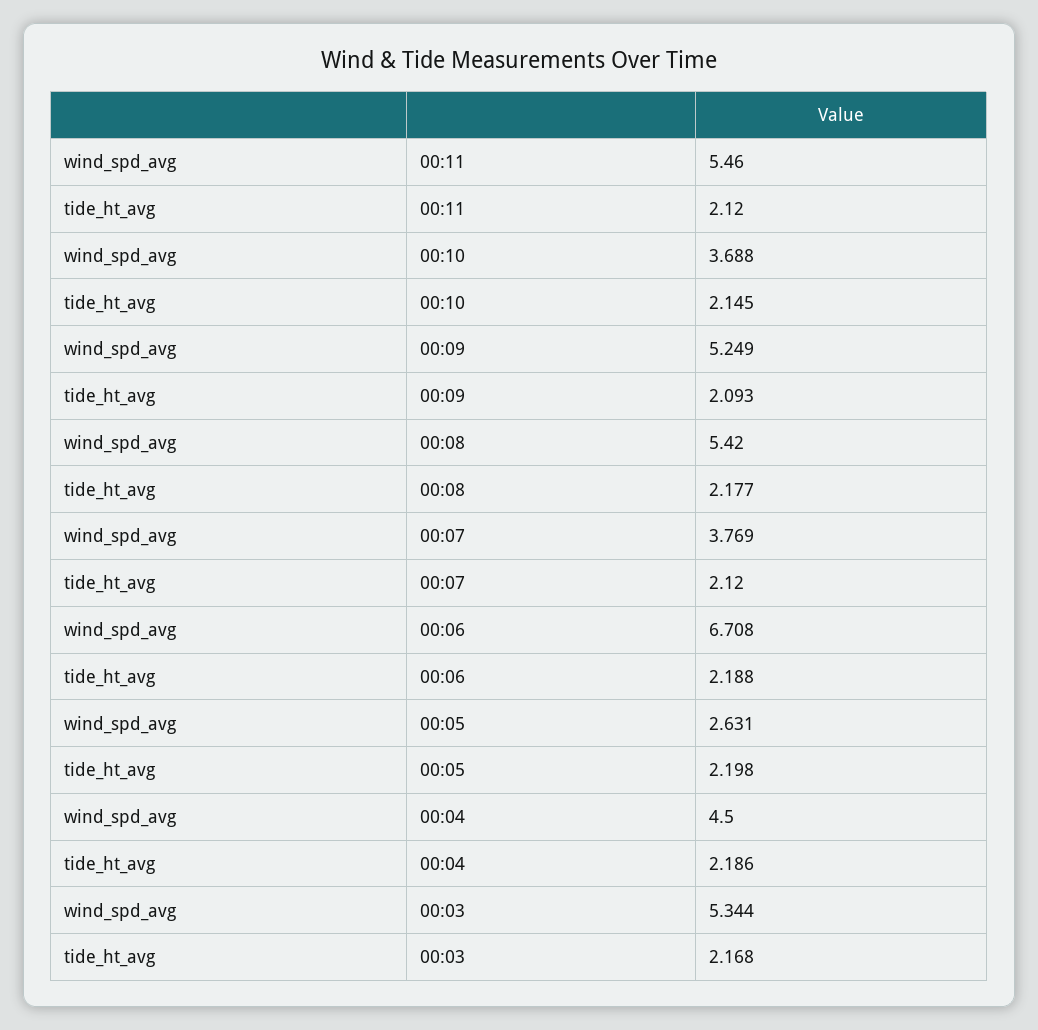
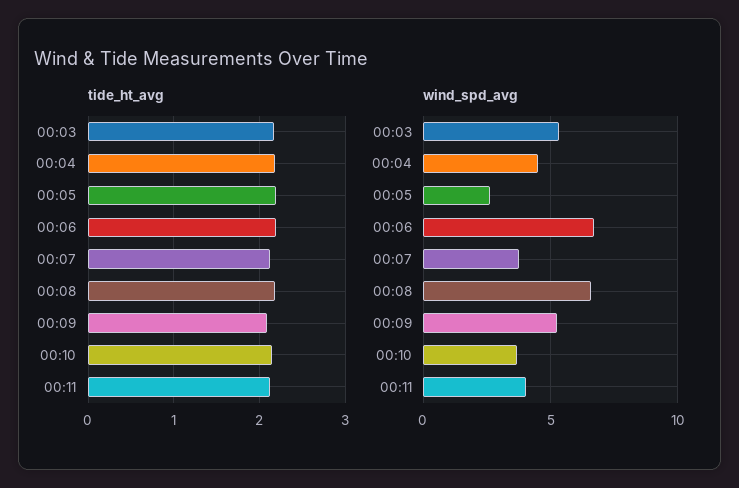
wind_spd_avg, 00:11: 5.46 -> 4
wind_spd_avg, 00:08: 5.42 -> 6.5

